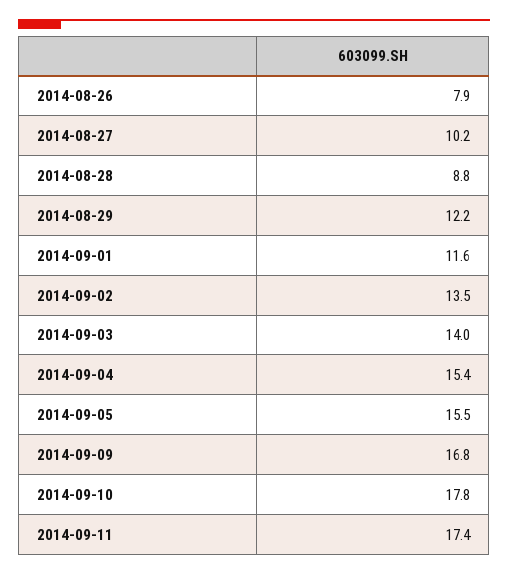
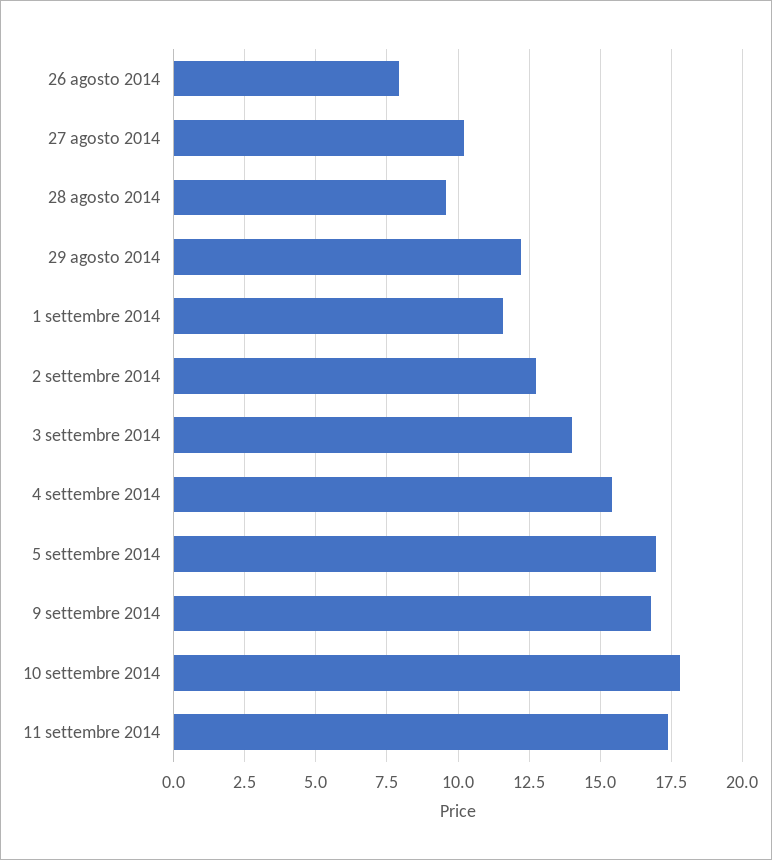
2014-08-28: 8.8 -> 9.5
2014-09-02: 13.5 -> 12.75
2014-09-05: 15.5 -> 17

